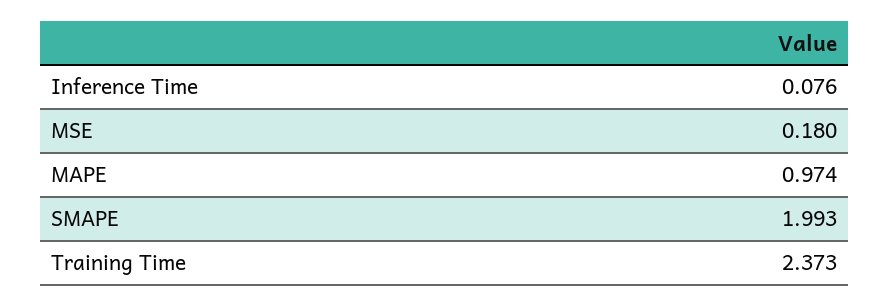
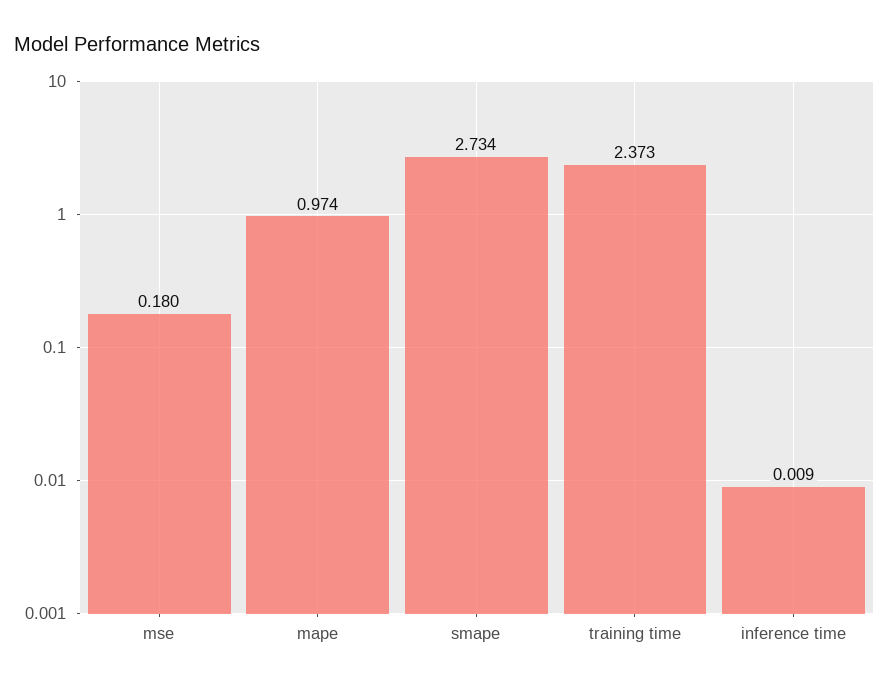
Inference Time: 0.076 -> 0.009
SMAPE: 1.993 -> 2.734

